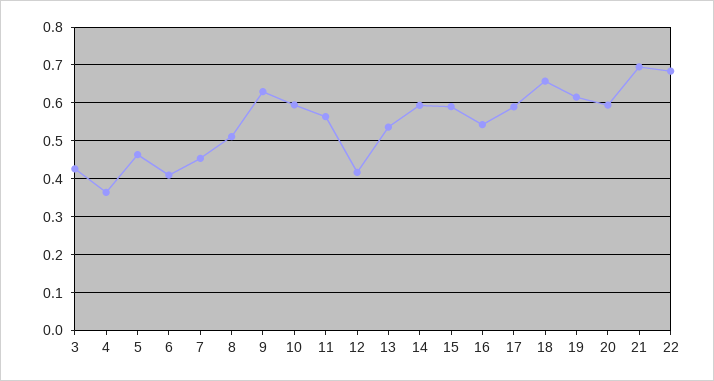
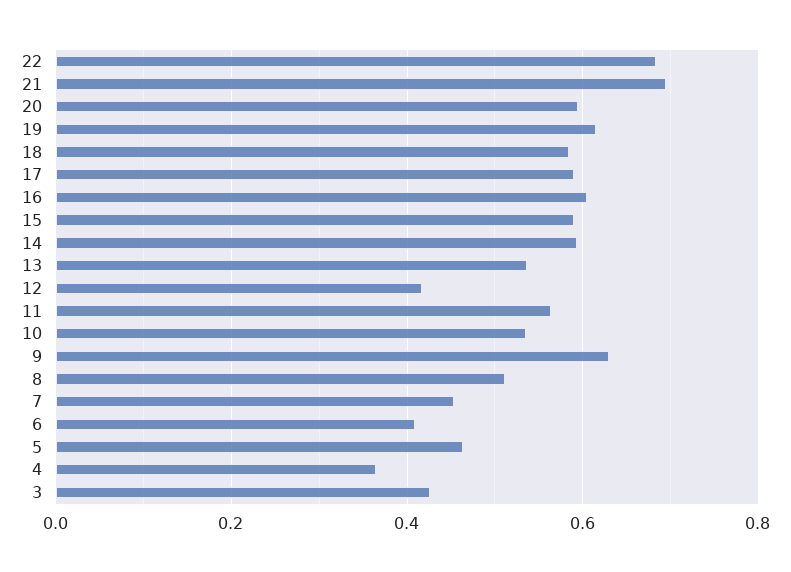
10: 0.6 -> 0.54
16: 0.54 -> 0.6
18: 0.66 -> 0.58

